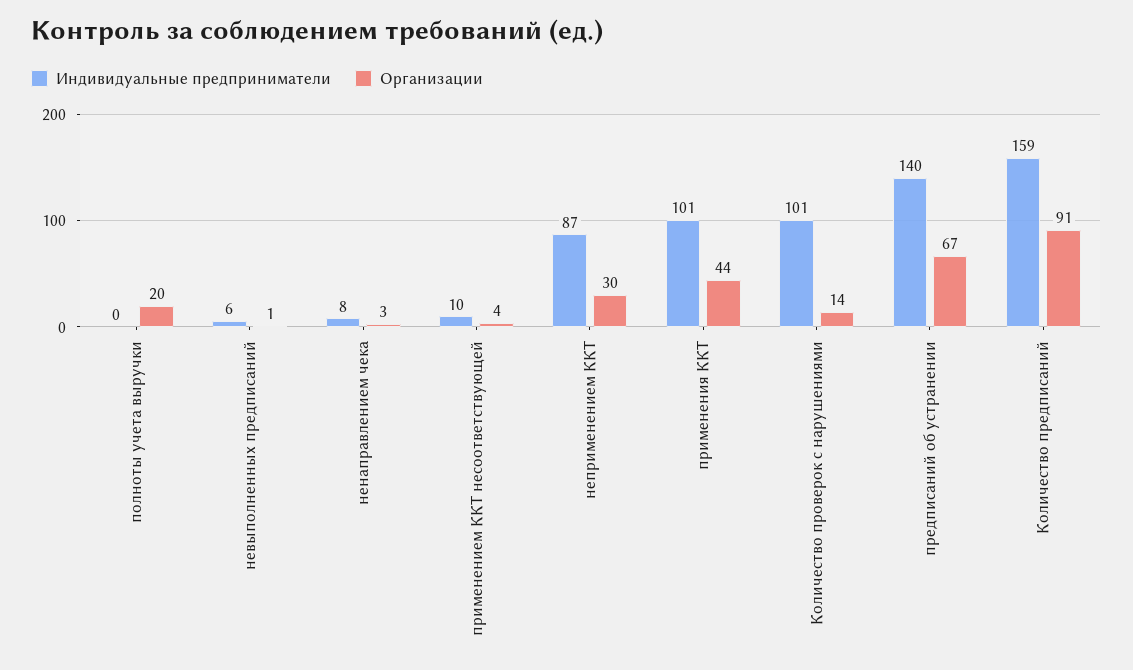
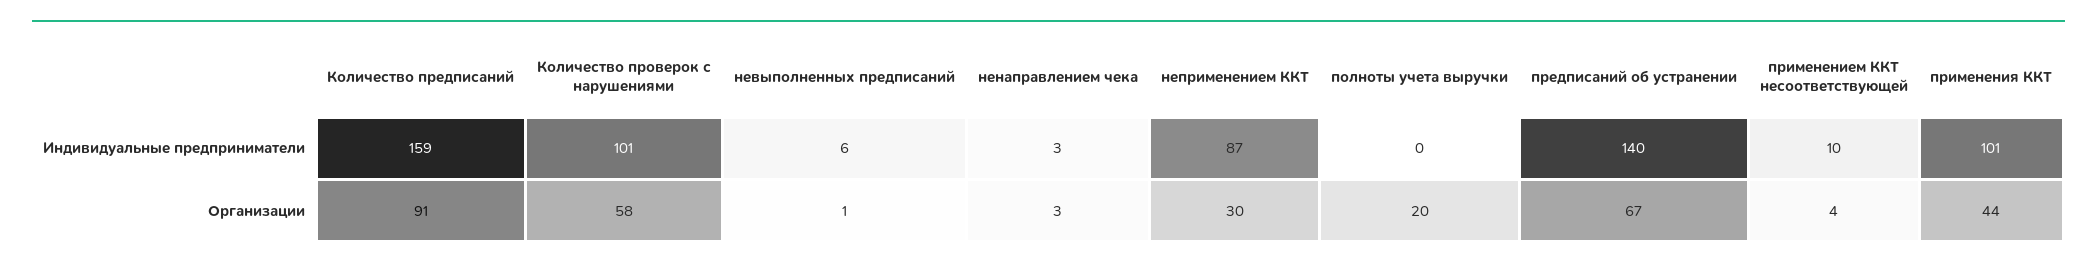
Индивидуальные предприниматели, ненаправлением чека: 8 -> 3
Организации, Количество проверок с нарушениями: 14 -> 58

